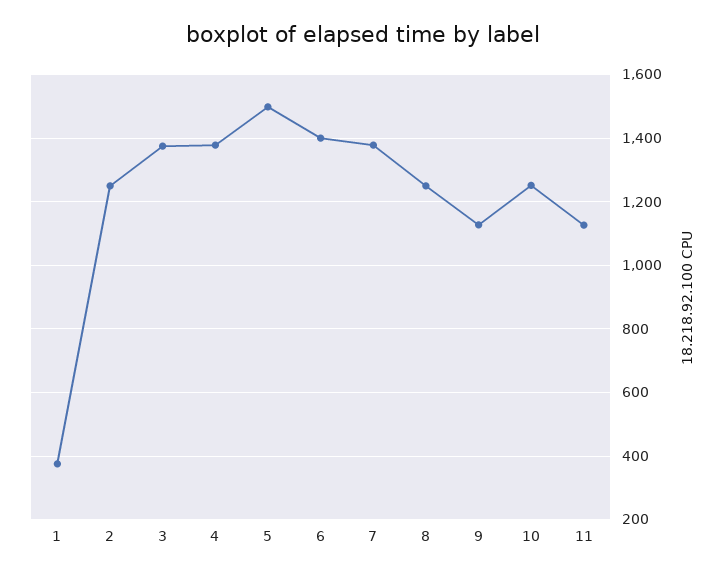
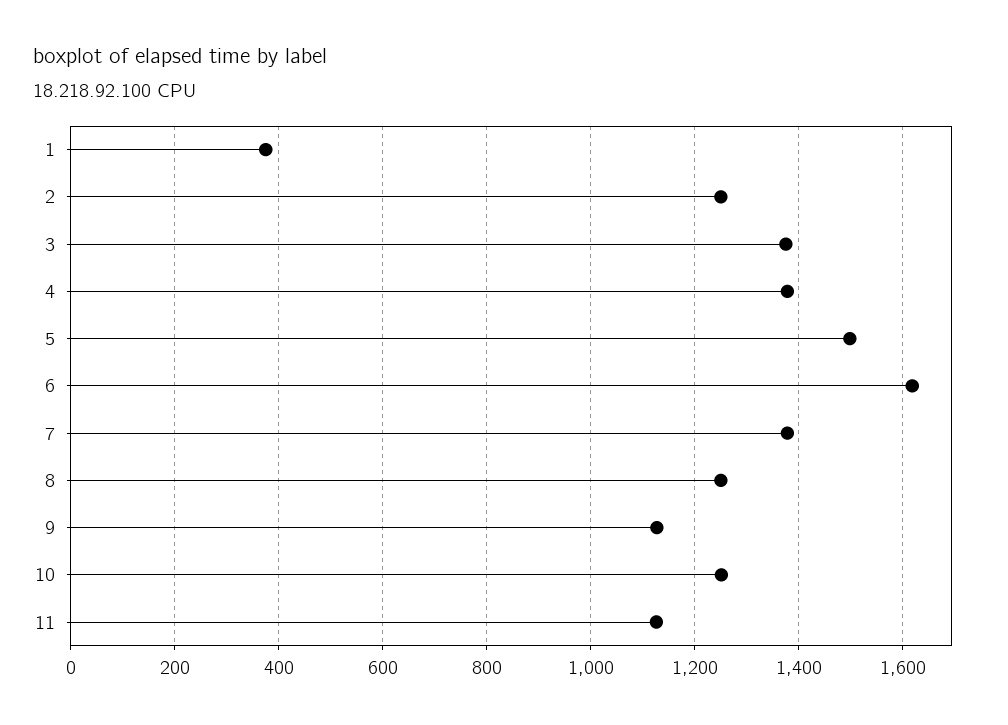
6: 1400 -> 1620

